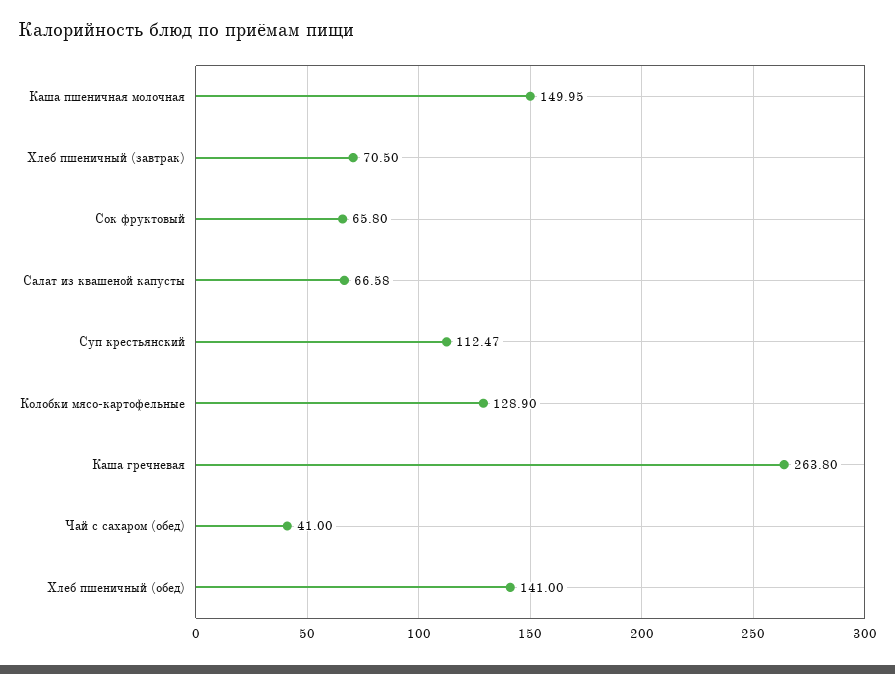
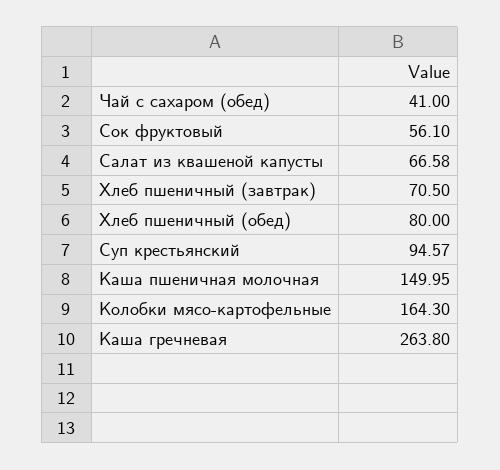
Сок фруктовый: 65.8 -> 56.1
Суп крестьянский: 112.47 -> 94.57
Колобки мясо-картофельные: 128.9 -> 164.3
Хлеб пшеничный (обед): 141 -> 80

